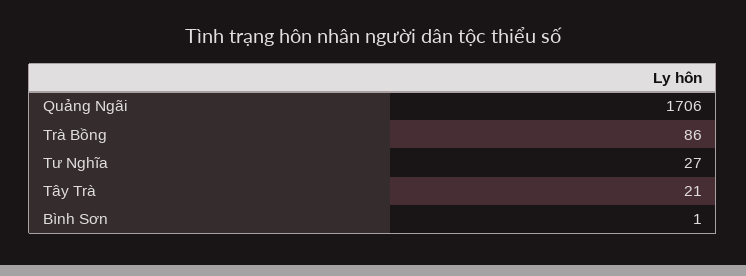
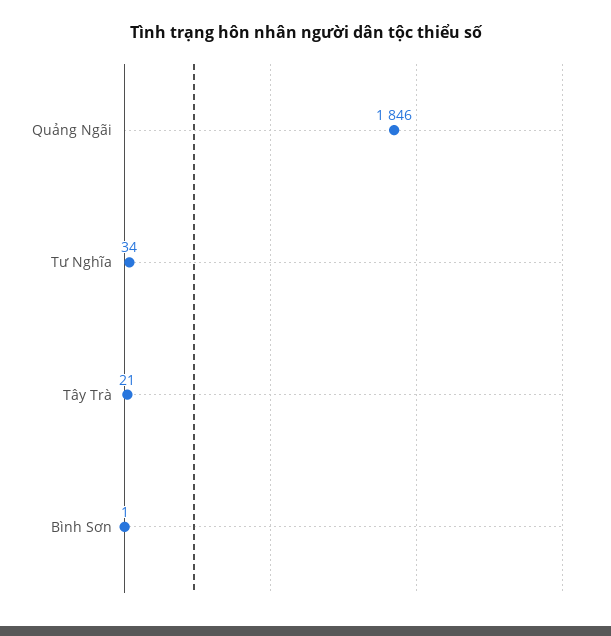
Quảng Ngãi: 1706 -> 1846
Trà Bồng: 86 -> none
Tư Nghĩa: 27 -> 34

